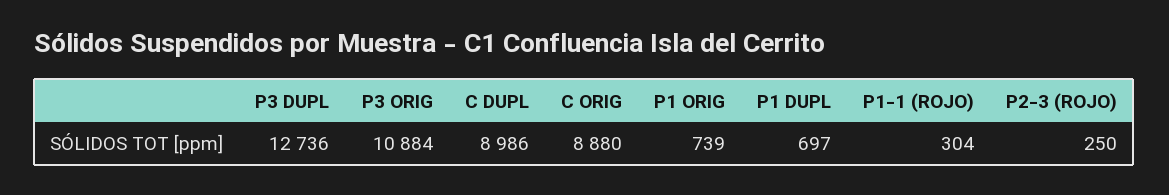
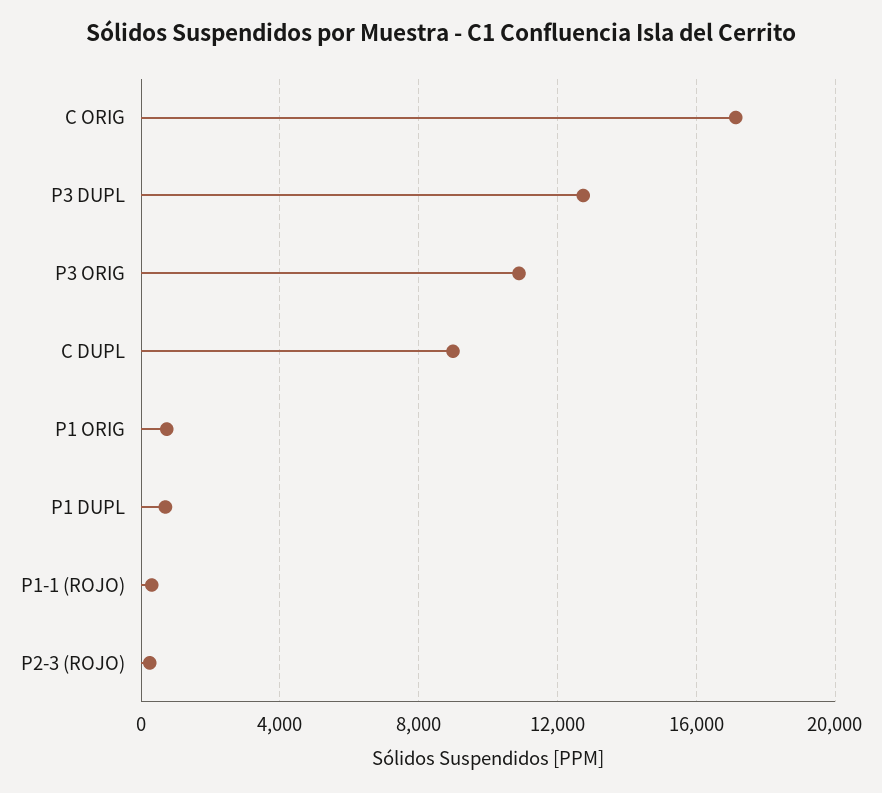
C ORIG: 8880 -> 17000

